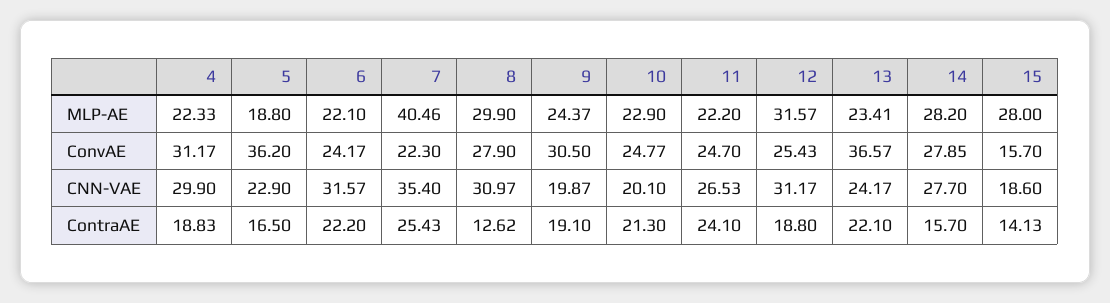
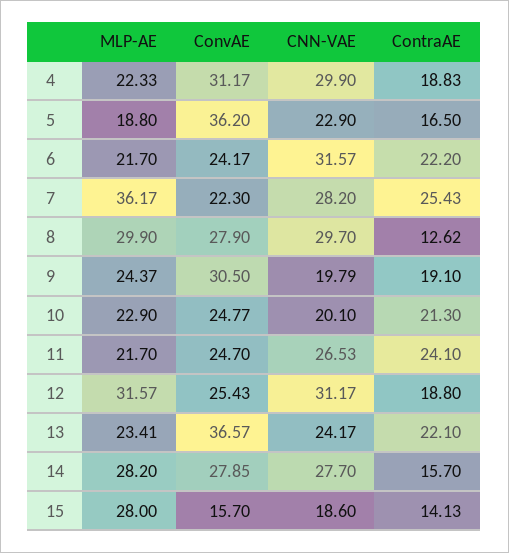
6, MLP-AE: 22.1 -> 21.7
7, MLP-AE: 40.46 -> 36.17
11, MLP-AE: 22.2 -> 21.7
7, CNN-VAE: 35.4 -> 28.2
8, CNN-VAE: 30.97 -> 29.7
9, CNN-VAE: 19.87 -> 19.79

